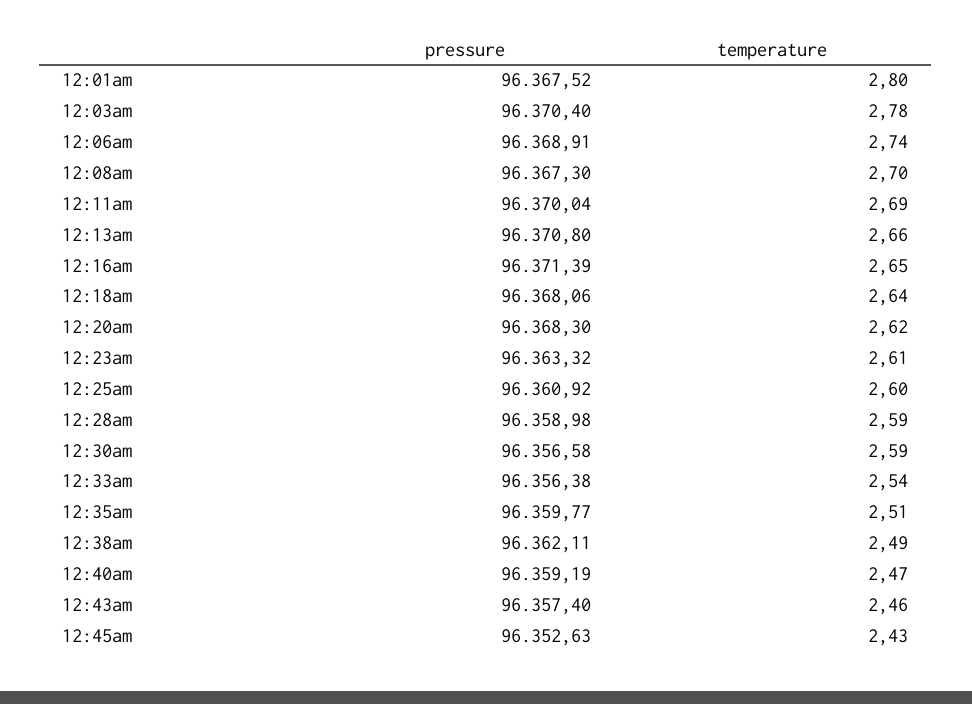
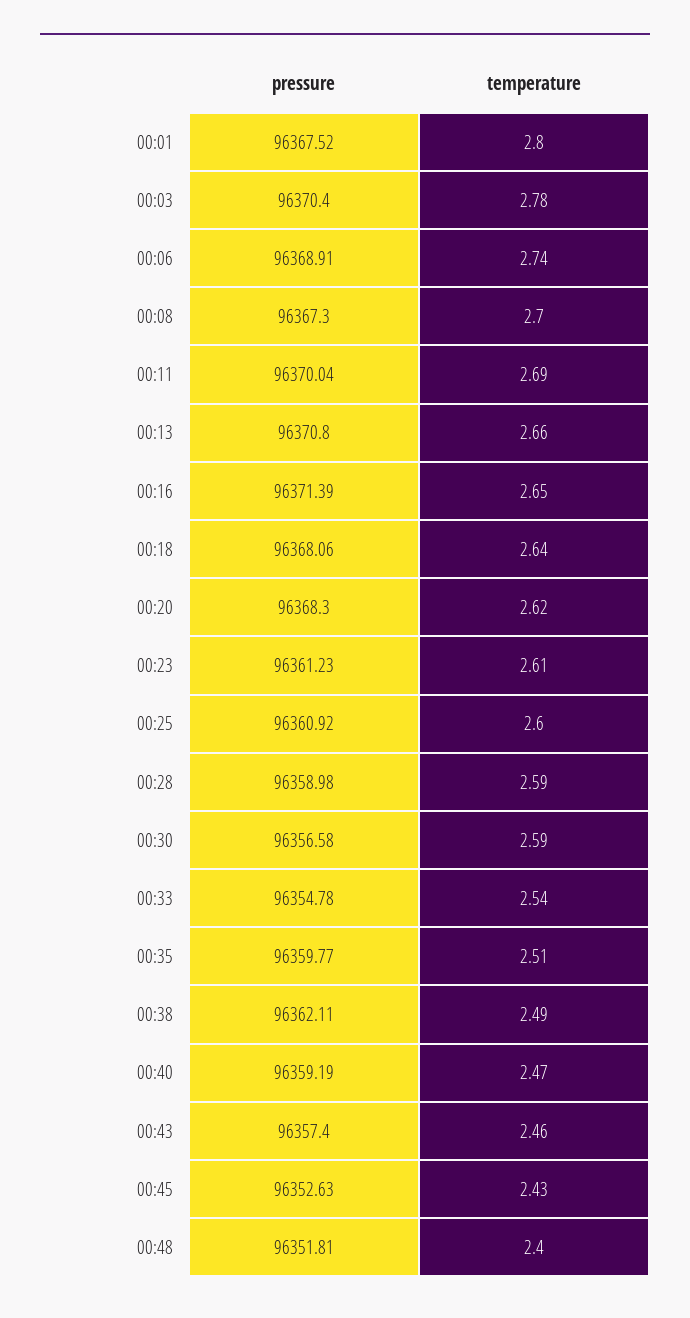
pressure, 12:23am: 96363.32 -> 96361.23
pressure, 12:33am: 96356.38 -> 96354.78
pressure, 00:48: none -> 96351.81
temperature, 00:48: none -> 2.4

